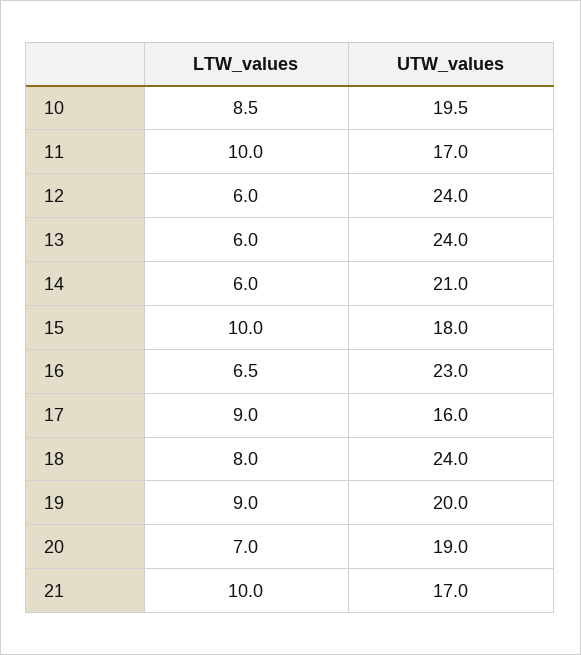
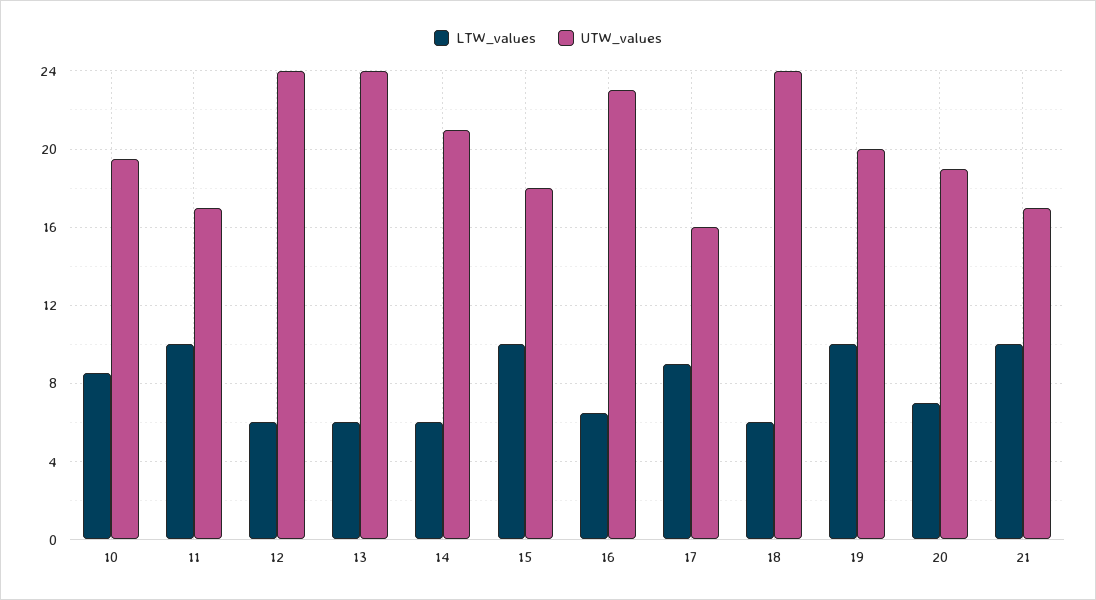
LTW_values, 18: 8 -> 6
LTW_values, 19: 9 -> 10

